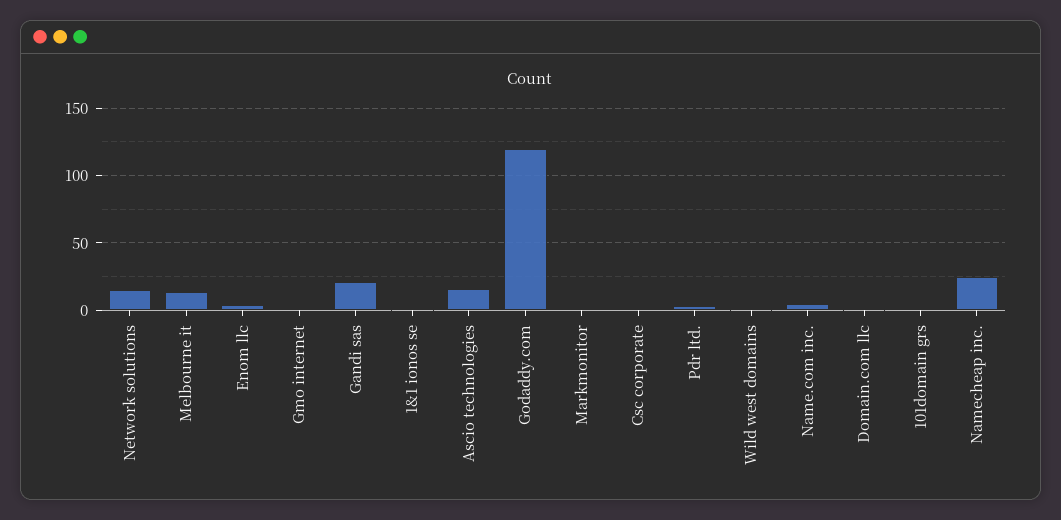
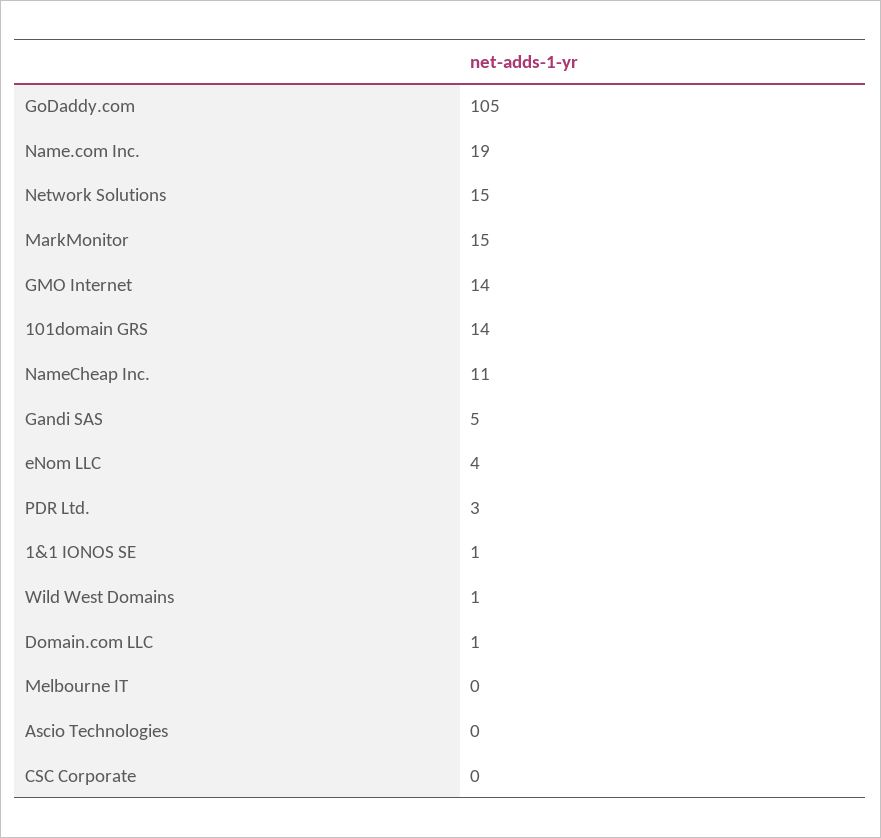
Melbourne it: 15 -> 0
Gmo internet: 0 -> 14
Gandi sas: 20 -> 5
Ascio technologies: 15 -> 0
Godaddy.com: 120 -> 105
Markmonitor: 0 -> 15
Name.com inc.: 5 -> 19
101domain grs: 0 -> 14
Namecheap inc.: 25 -> 11

